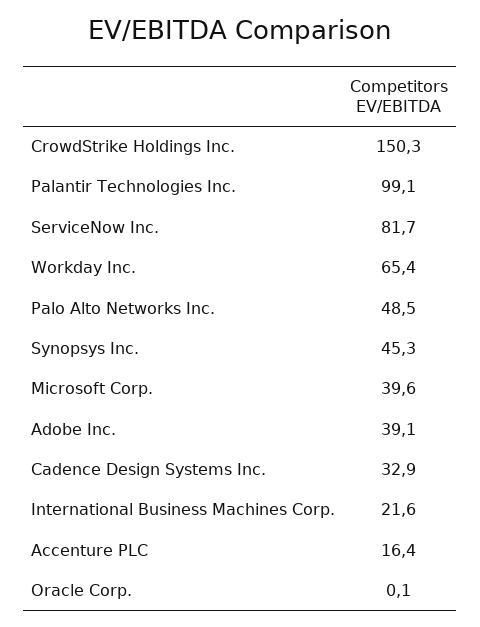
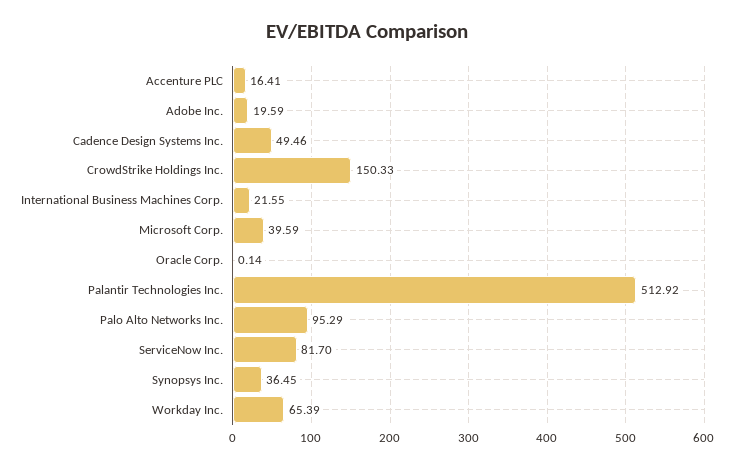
Palantir Technologies Inc.: 99.1 -> 512.92
Palo Alto Networks Inc.: 48.5 -> 95.29
Synopsys Inc.: 45.3 -> 36.45
Adobe Inc.: 39.1 -> 19.59
Cadence Design Systems Inc.: 32.9 -> 49.46

